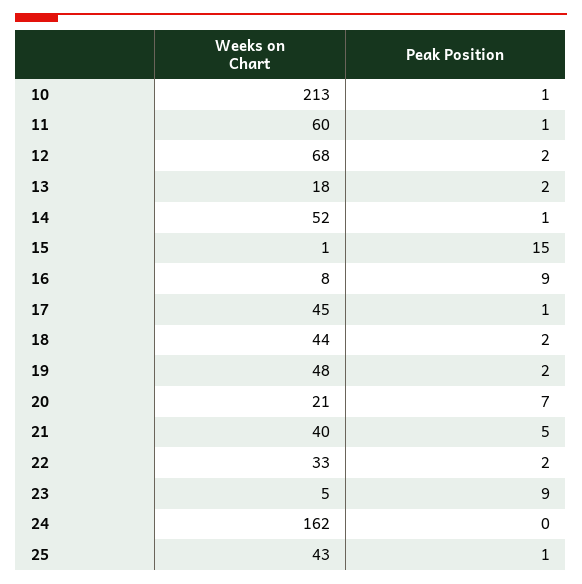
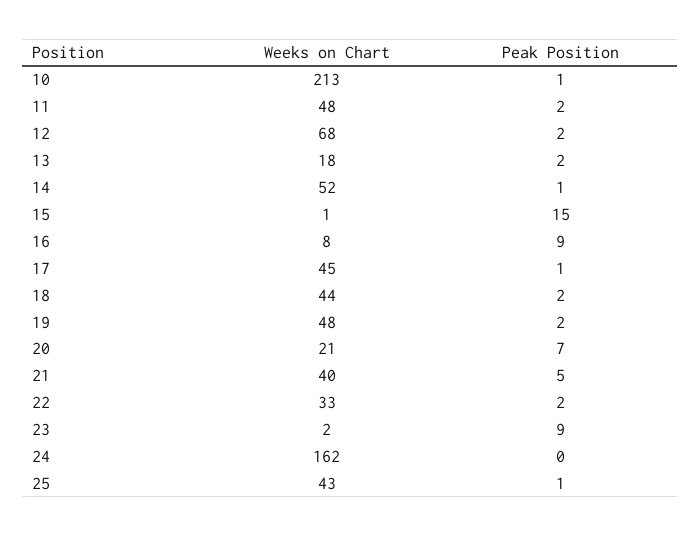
Weeks on Chart, 11: 60 -> 48
Peak Position, 11: 1 -> 2
Weeks on Chart, 23: 5 -> 2

